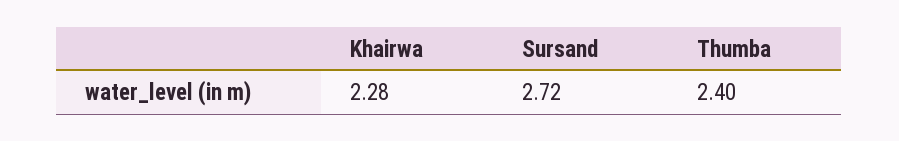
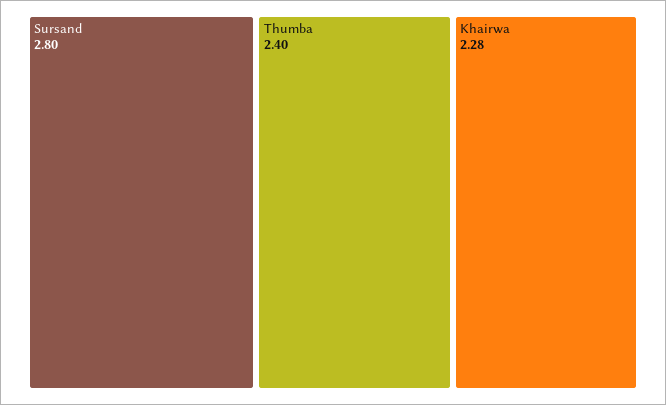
Sursand: 2.72 -> 2.8

